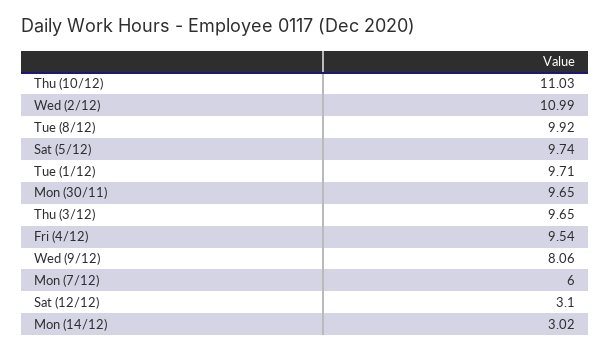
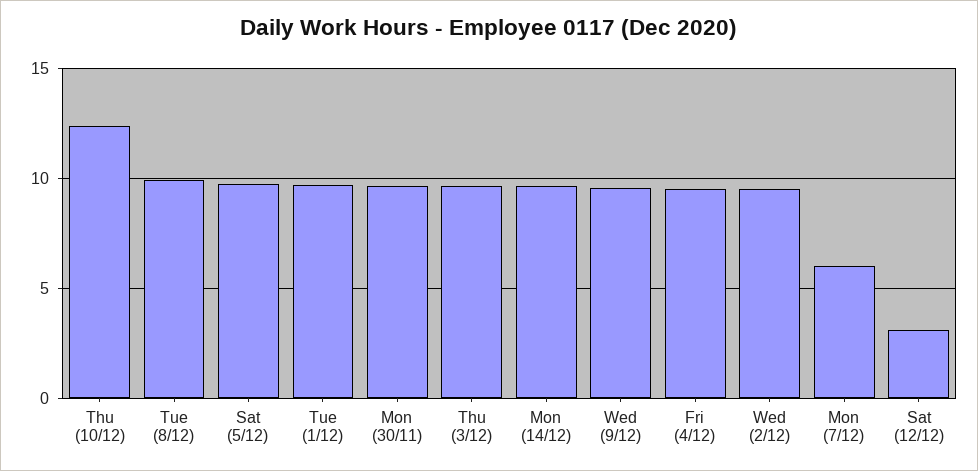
Thu (10/12): 11.03 -> 12.5
Wed (2/12): 10.99 -> 9.5
Wed (9/12): 8.06 -> 9.5
Mon (14/12): 3.02 -> 9.5

